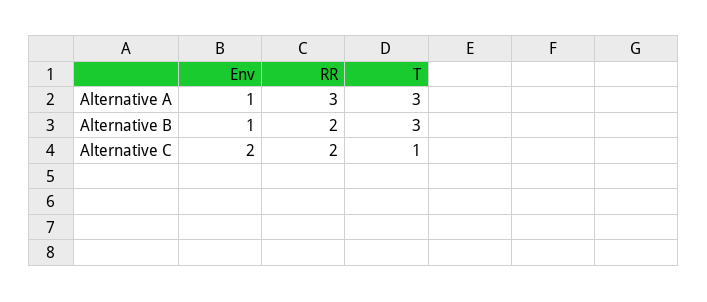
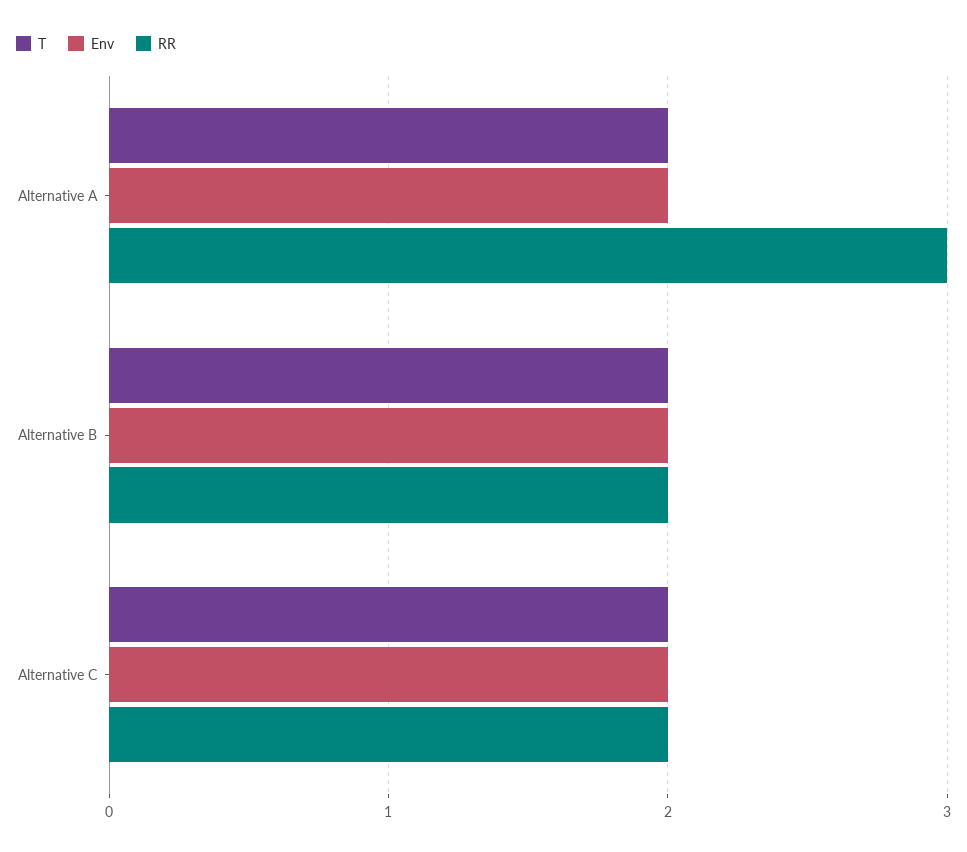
Env, Alternative A: 1 -> 2
T, Alternative A: 3 -> 2
Env, Alternative B: 1 -> 2
T, Alternative B: 3 -> 2
T, Alternative C: 1 -> 2

